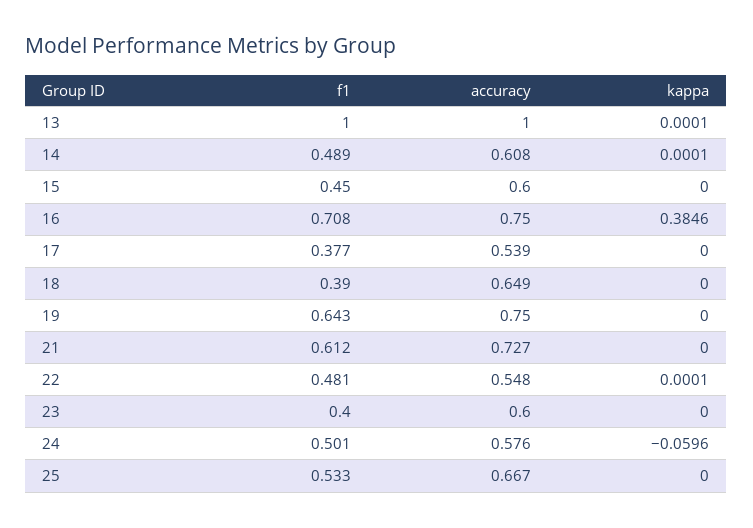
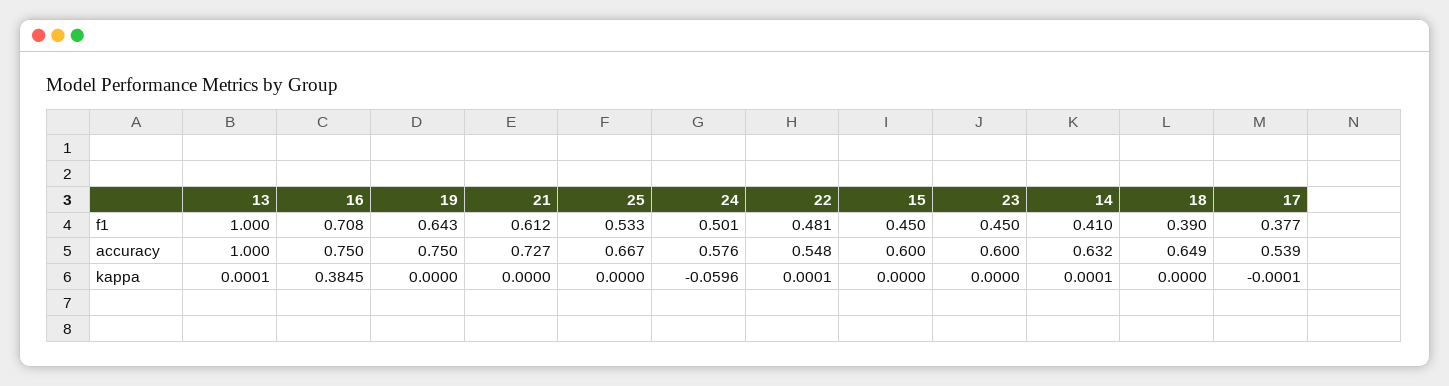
f1, 14: 0.489 -> 0.41
accuracy, 14: 0.608 -> 0.632
kappa, 16: 0.3846 -> 0.3845
kappa, 17: 0 -> -0.0001
f1, 23: 0.4 -> 0.45

